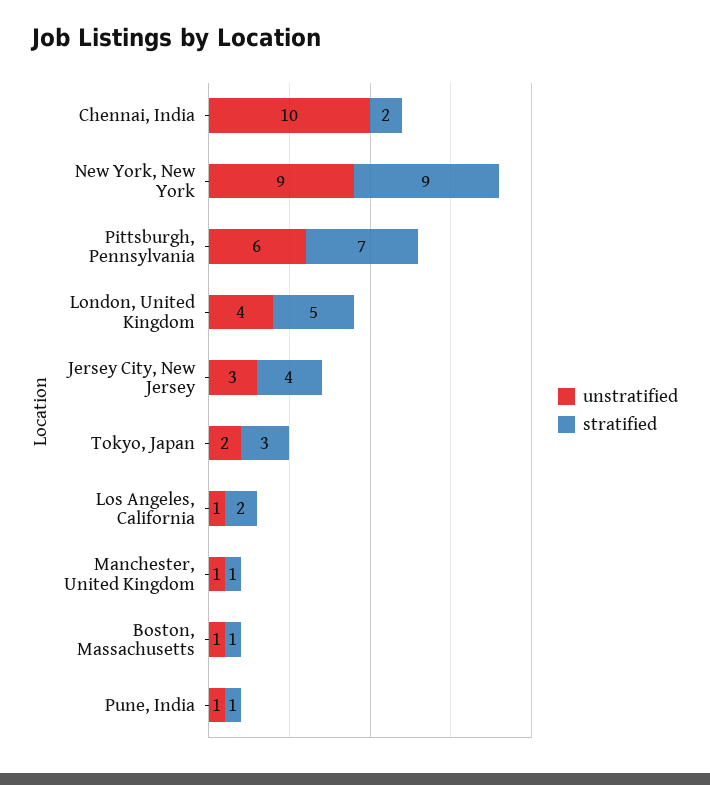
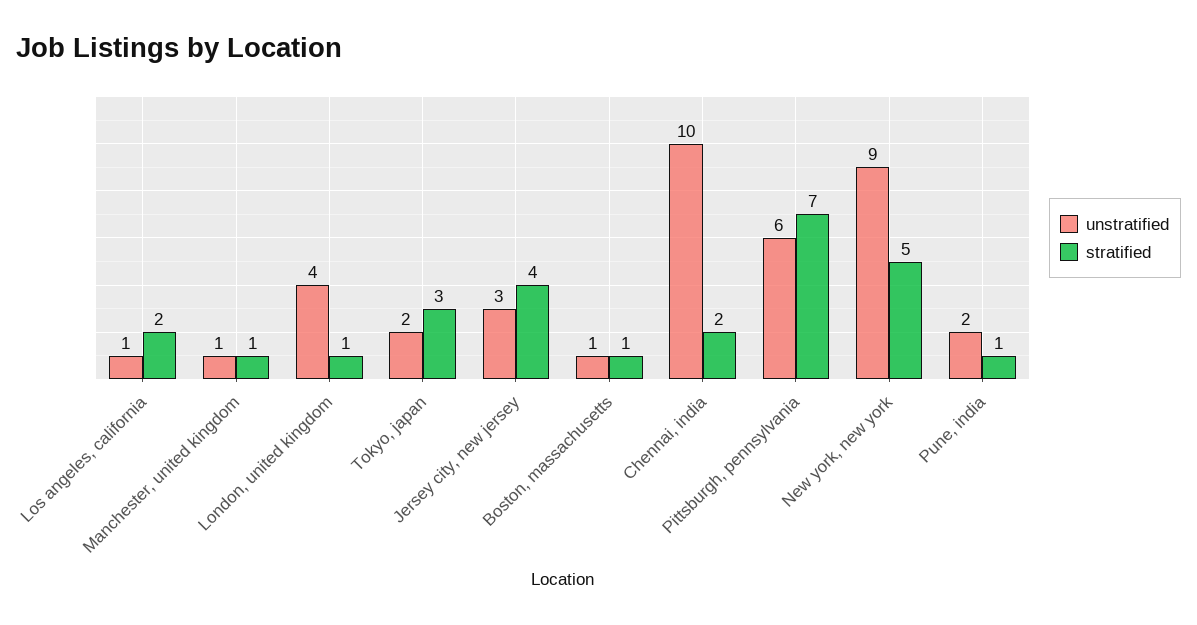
stratified, New York, New York: 9 -> 5
stratified, London, United Kingdom: 5 -> 1
unstratified, Pune, India: 1 -> 2

